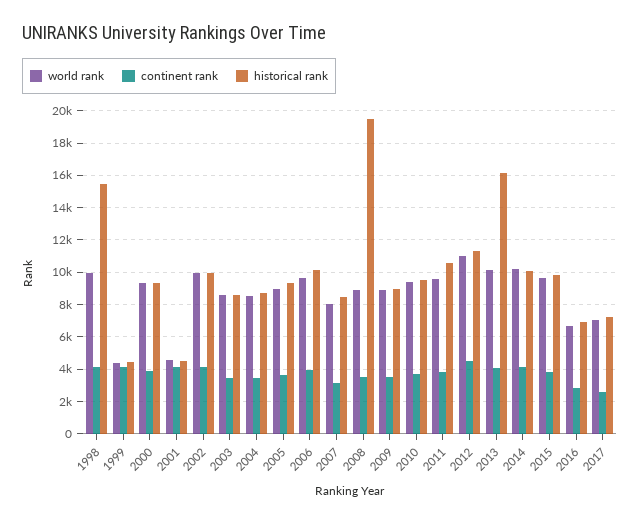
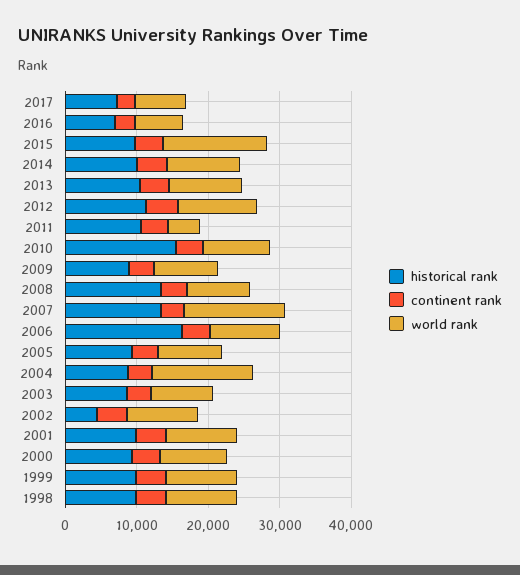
historical rank, 1998: 15500 -> 10000
world rank, 1999: 4500 -> 10000
historical rank, 1999: 4500 -> 10000
world rank, 2001: 4500 -> 10000
historical rank, 2001: 4500 -> 10000
historical rank, 2002: 10000 -> 4000
world rank, 2004: 8500 -> 14000
historical rank, 2006: 10000 -> 16000
world rank, 2007: 8000 -> 14000
historical rank, 2007: 8500 -> 14000
historical rank, 2008: 19500 -> 14000
historical rank, 2010: 9500 -> 16000
world rank, 2011: 9500 -> 4000
historical rank, 2013: 16000 -> 10000
world rank, 2015: 9500 -> 14000

